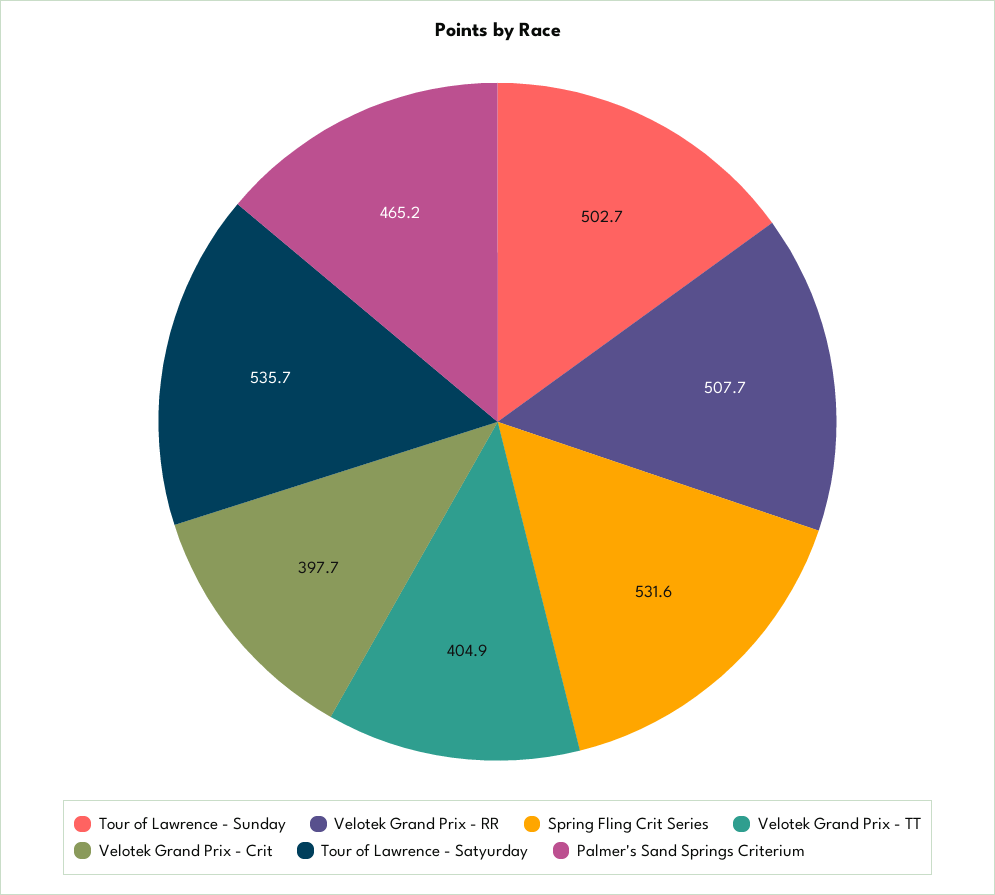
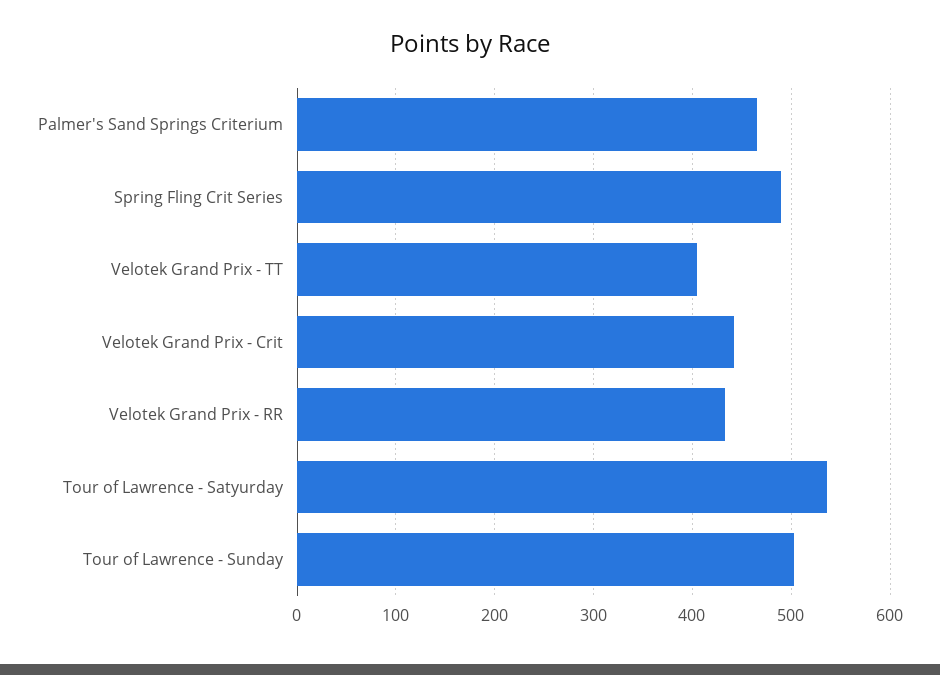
Velotek Grand Prix - RR: 507.7 -> 430
Spring Fling Crit Series: 531.6 -> 490
Velotek Grand Prix - Crit: 397.7 -> 440

